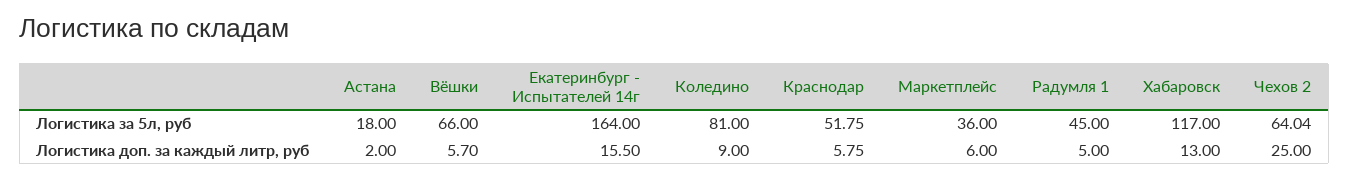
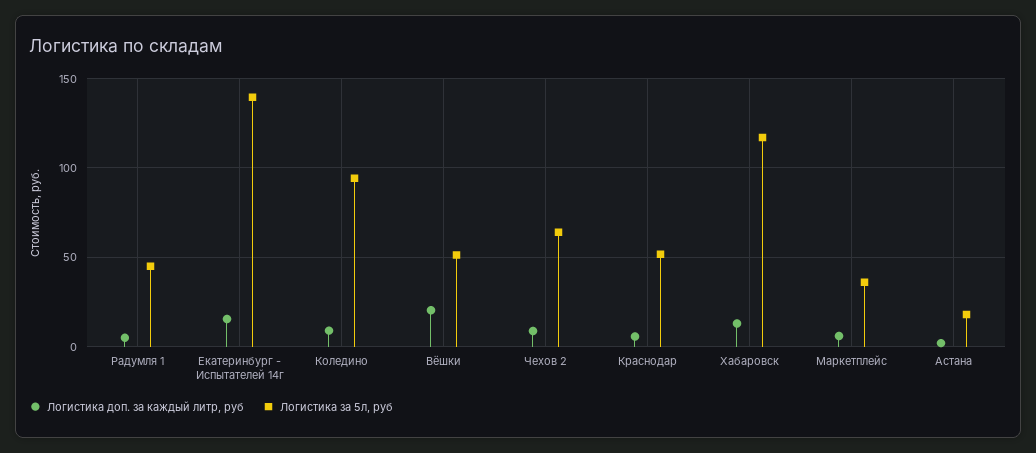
Логистика за 5л, руб, Вёшки: 66 -> 50
Логистика за 5л, руб, Екатеринбург - Испытателей 14г: 164 -> 140
Логистика за 5л, руб, Коледино: 81 -> 95
Логистика доп. за каждый литр, руб, Вёшки: 5.7 -> 20
Логистика доп. за каждый литр, руб, Чехов 2: 25 -> 10

